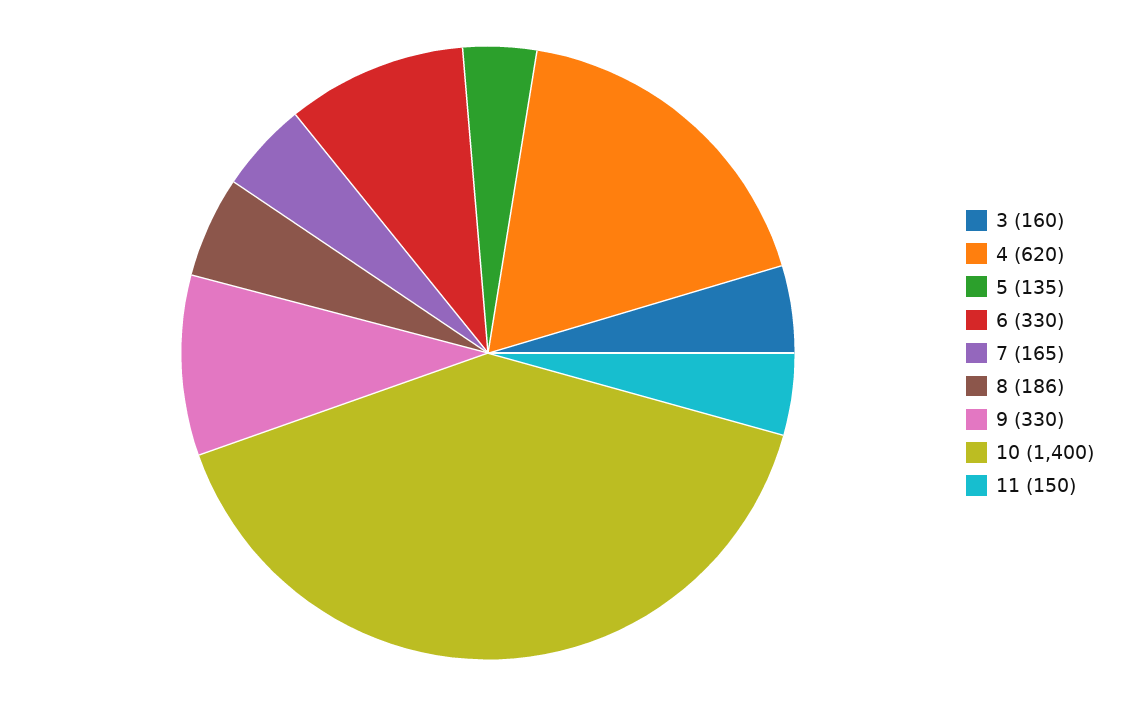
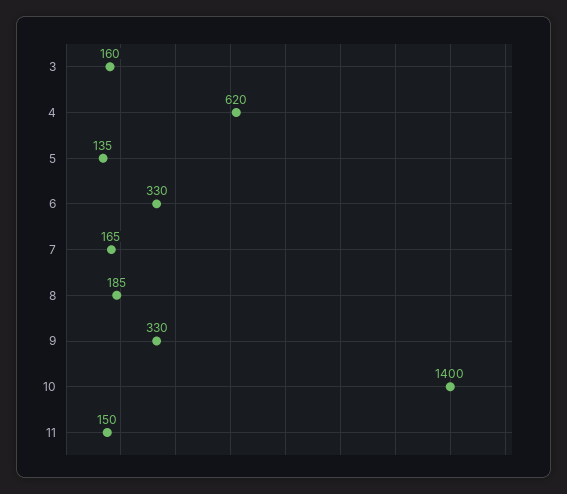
8: 186 -> 185

